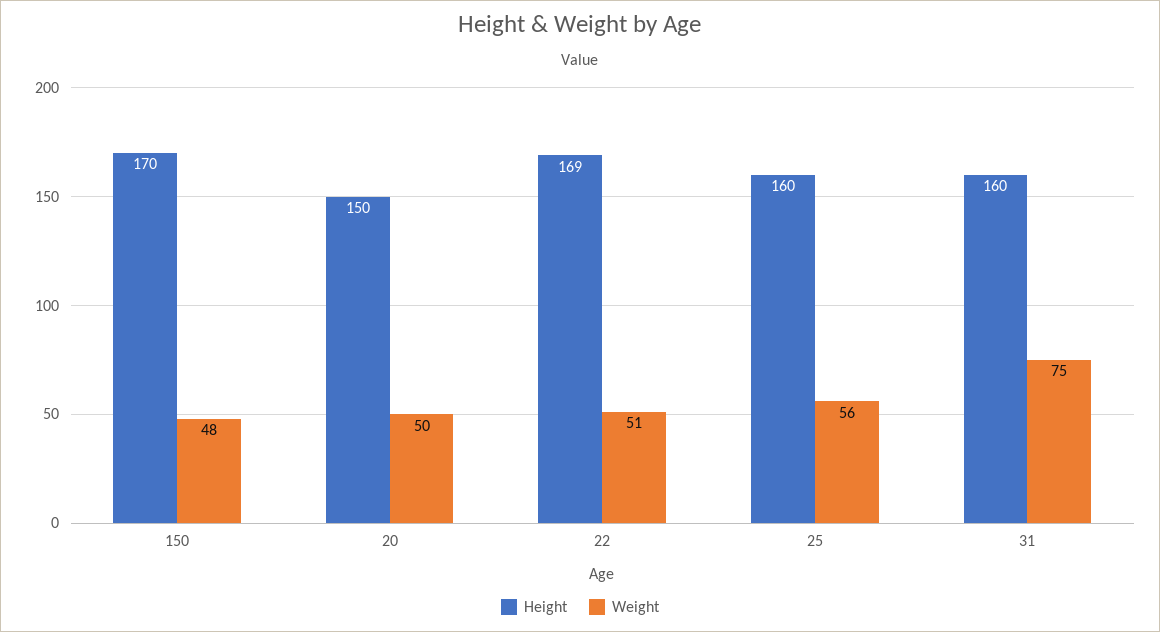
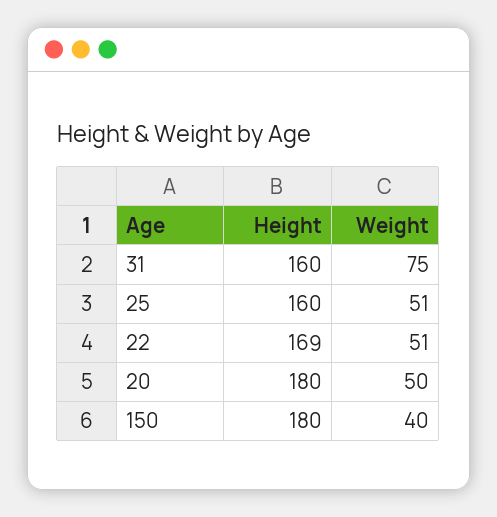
Height, 150: 170 -> 180
Weight, 150: 48 -> 40
Height, 20: 150 -> 180
Weight, 25: 56 -> 51

